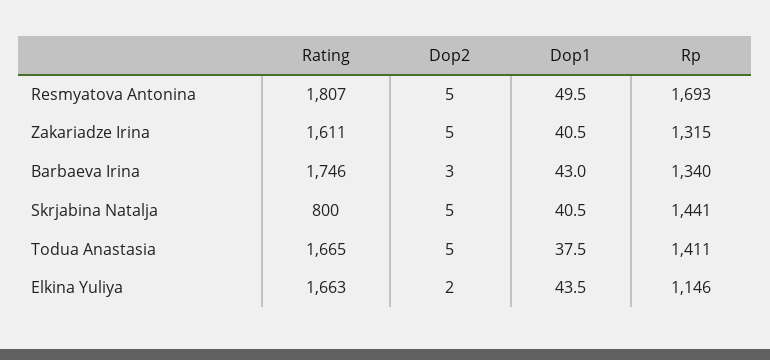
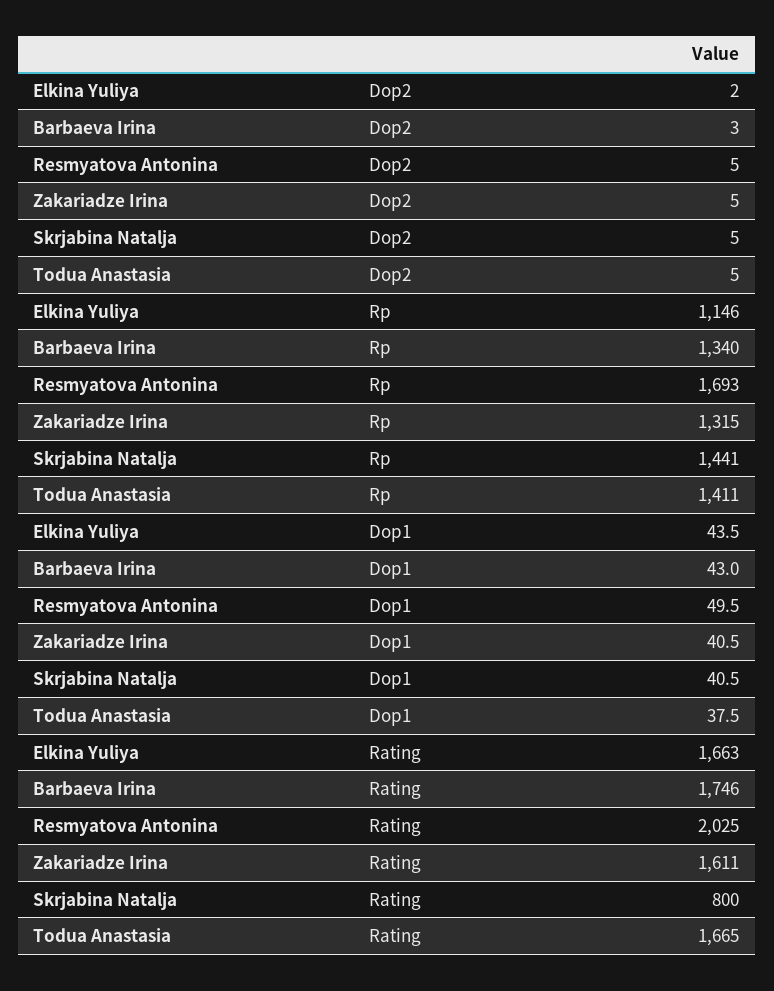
Rating, Resmyatova Antonina: 1807 -> 2025

